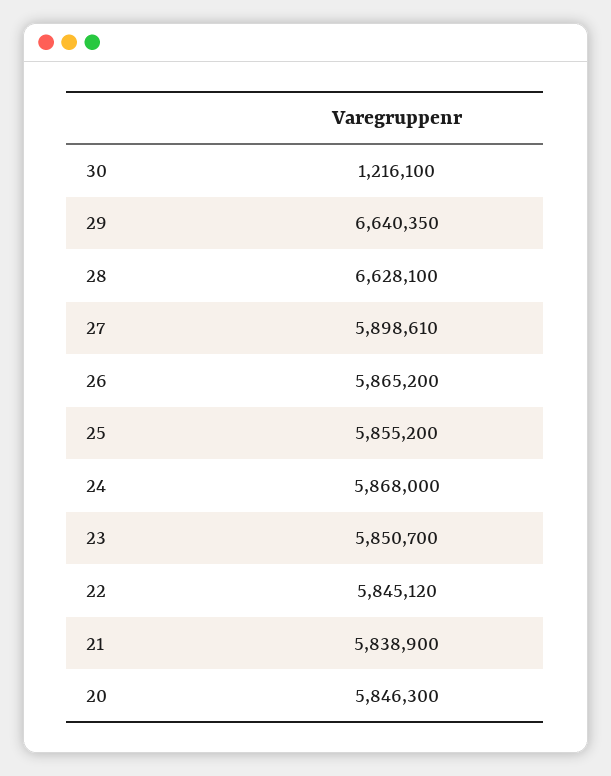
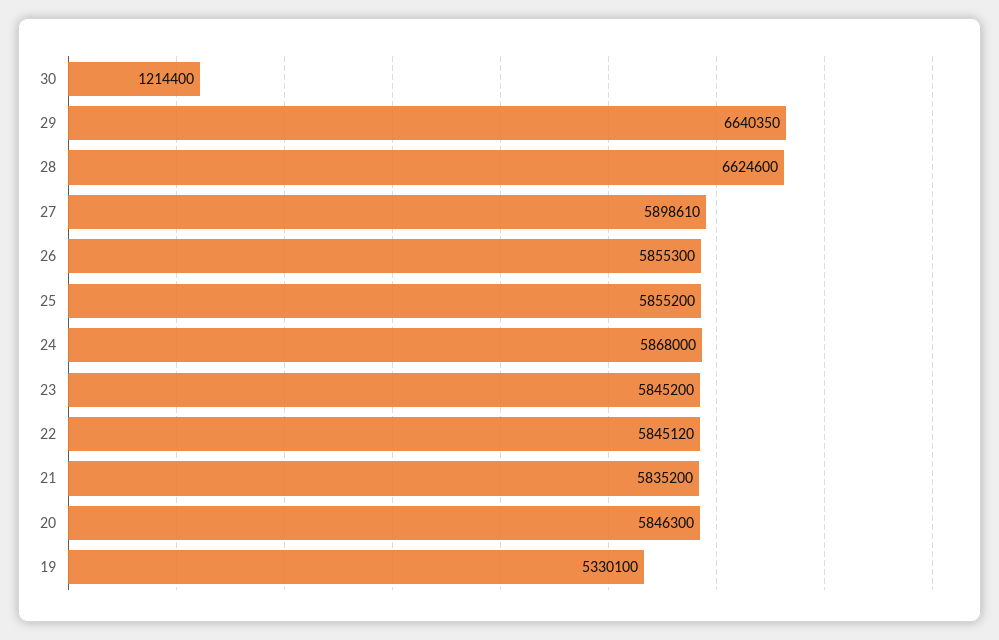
30: 1216100 -> 1214400
28: 6628100 -> 6624600
26: 5865200 -> 5855300
23: 5850700 -> 5845200
21: 5838900 -> 5835200
19: none -> 5330100

